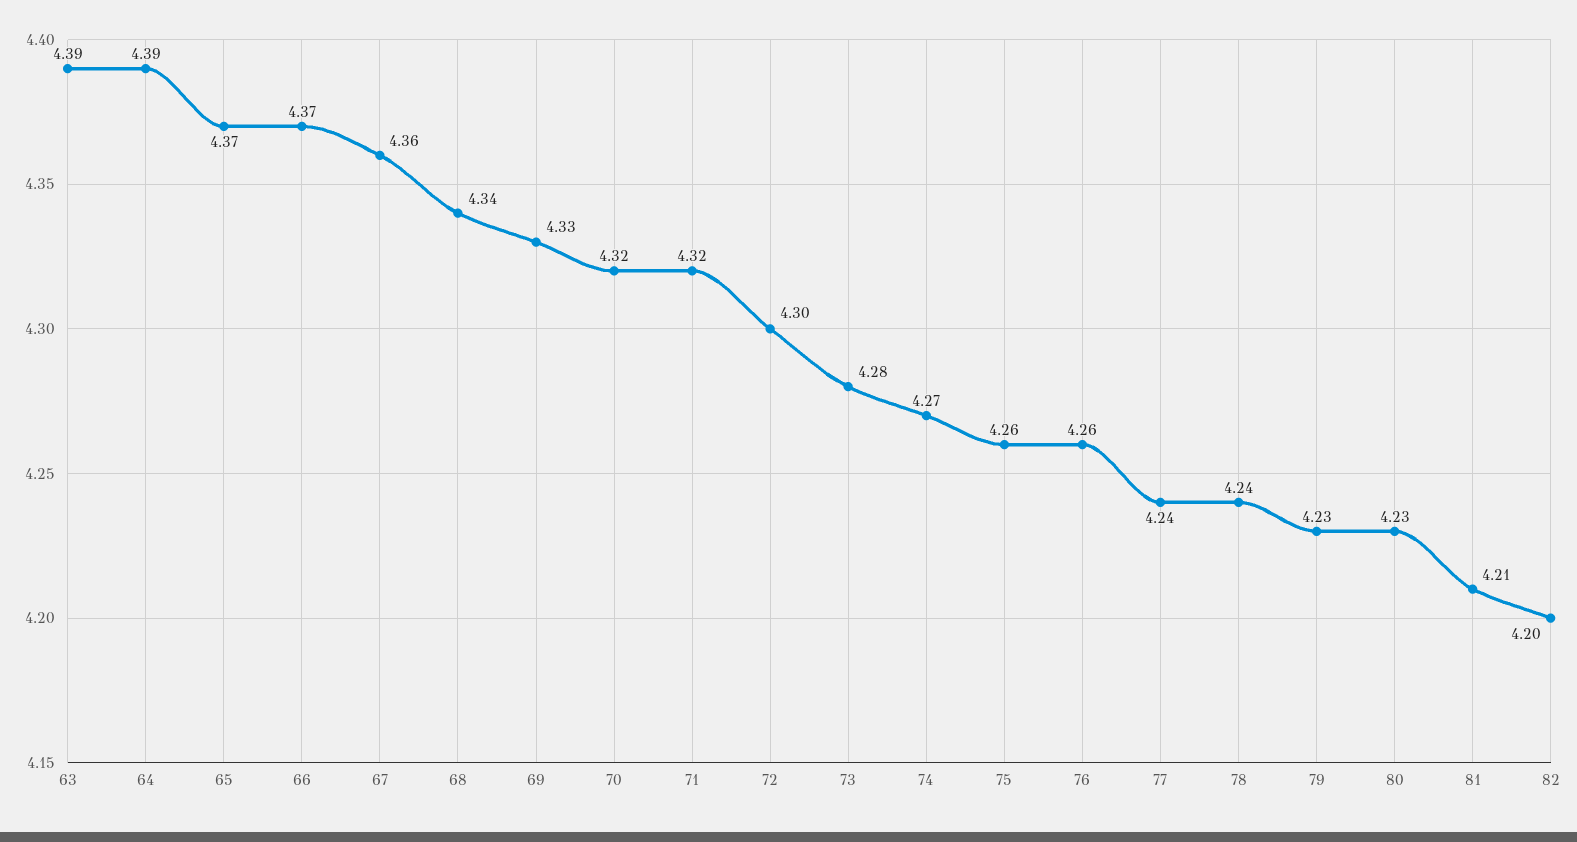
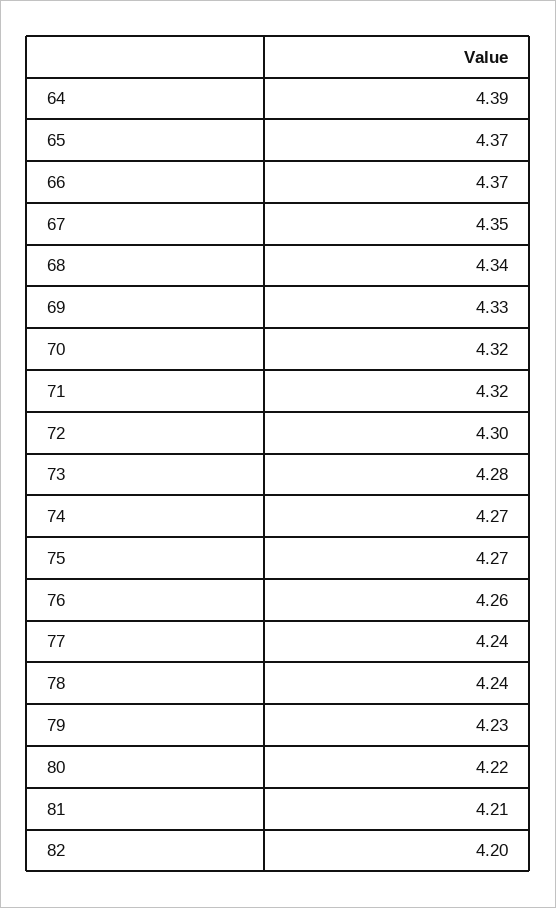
63: 4.39 -> none
67: 4.36 -> 4.35
75: 4.26 -> 4.27
80: 4.23 -> 4.22

